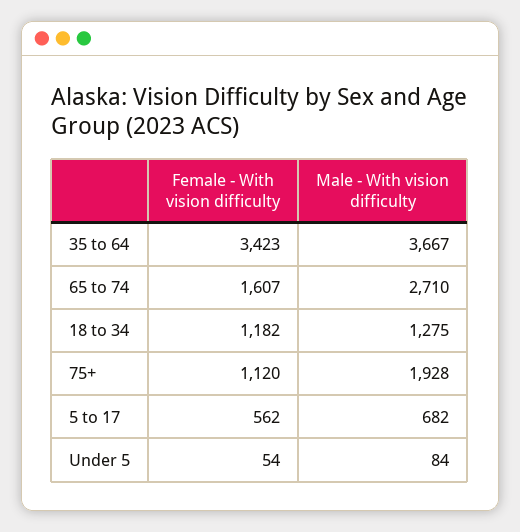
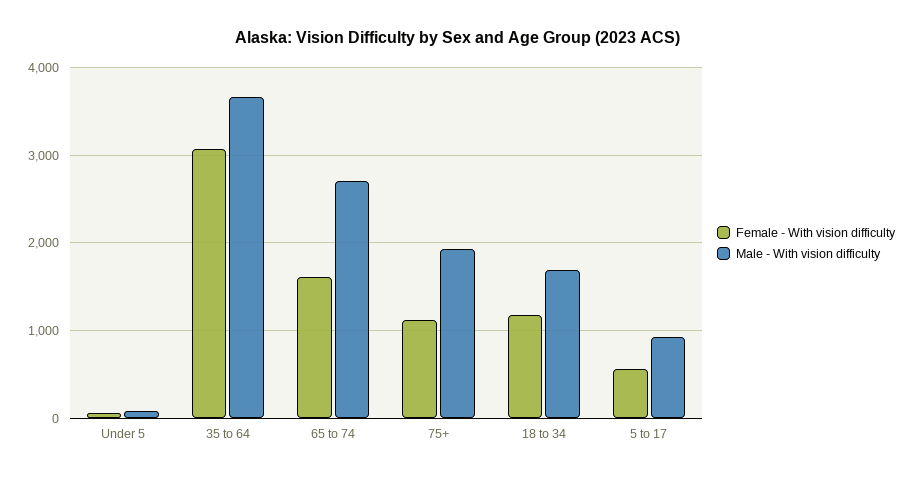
Female - With vision difficulty, 35 to 64: 3423 -> 3100
Male - With vision difficulty, 18 to 34: 1275 -> 1700
Male - With vision difficulty, 5 to 17: 682 -> 900

